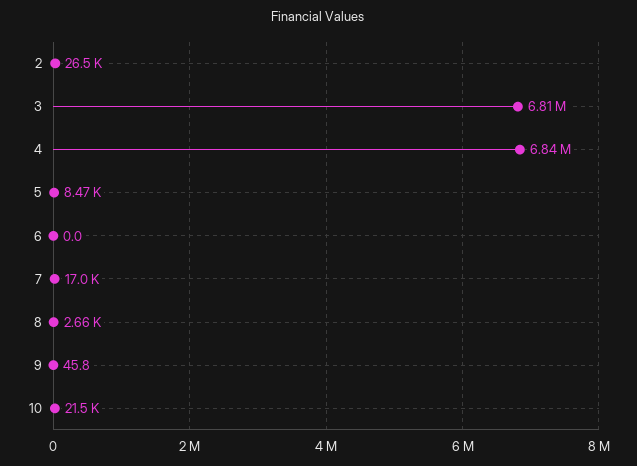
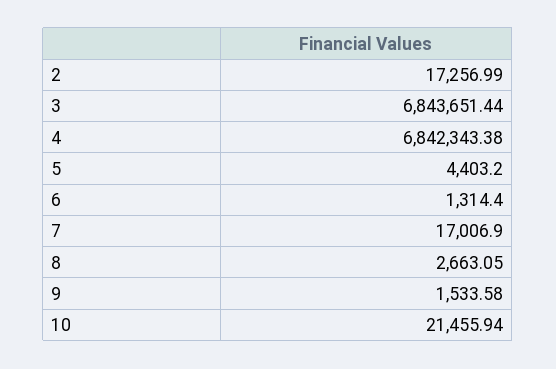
2: 26500 -> 17256.99
3: 6810000 -> 6843651.44
5: 8470 -> 4403.2
6: 0 -> 1314.4
9: 45.8 -> 1533.58

